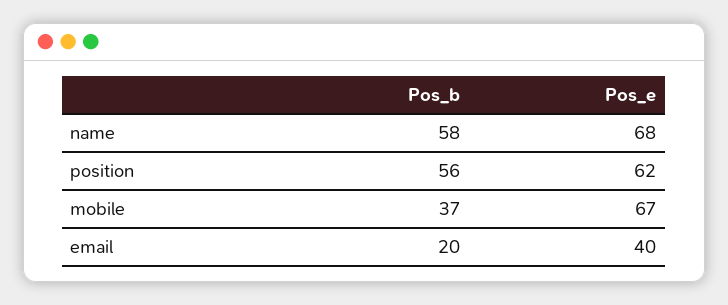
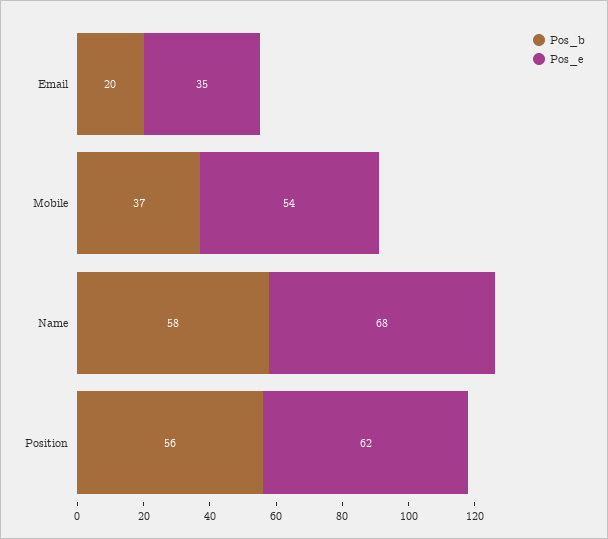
Pos_e, mobile: 67 -> 54
Pos_e, email: 40 -> 35

